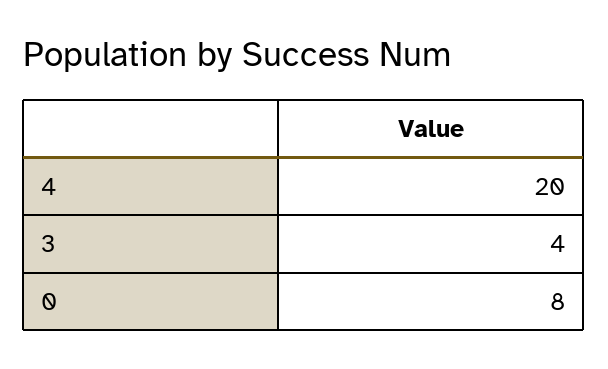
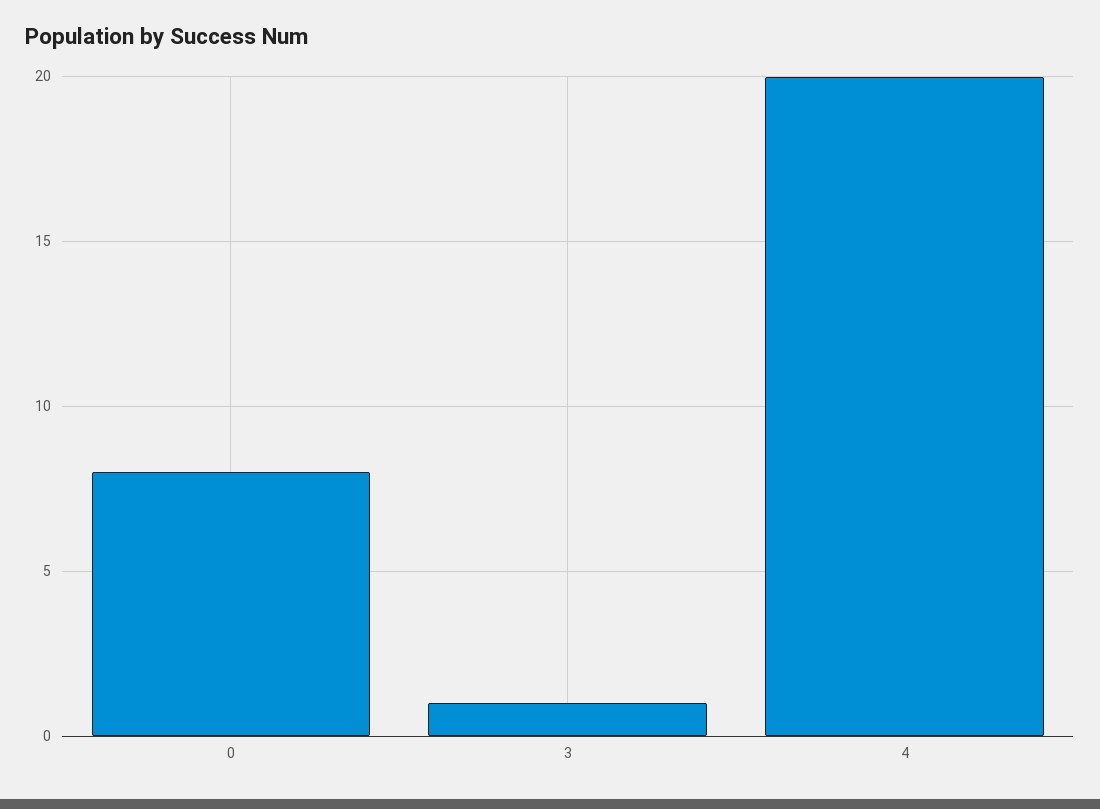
3: 4 -> 1

